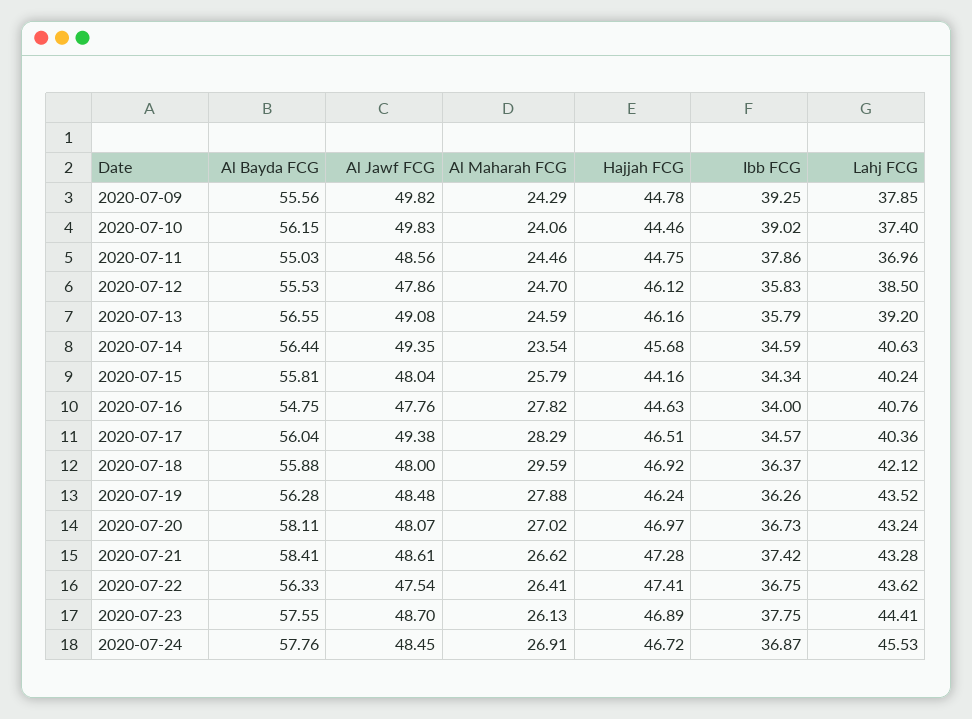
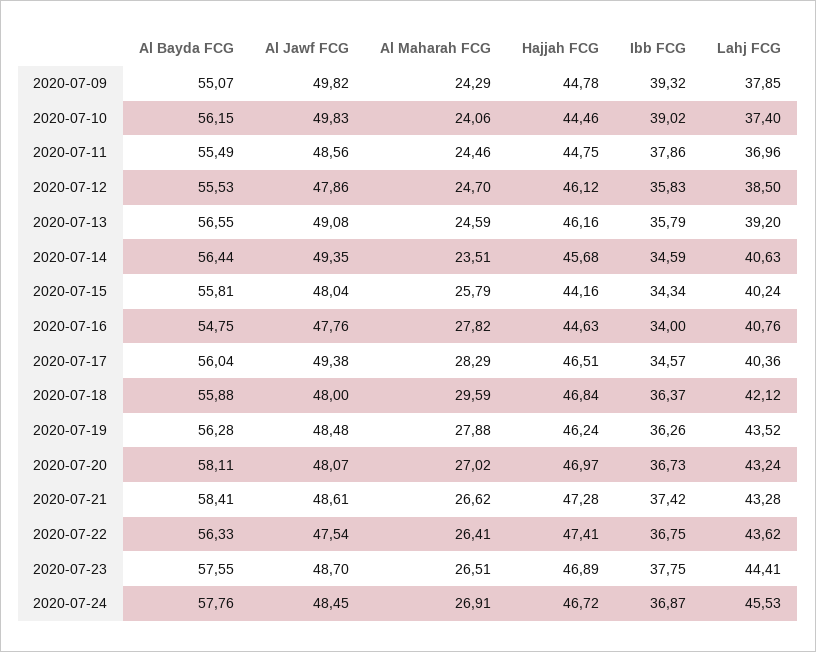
Al Bayda FCG, 2020-07-09: 55.56 -> 55.07
Ibb FCG, 2020-07-09: 39.25 -> 39.32
Al Bayda FCG, 2020-07-11: 55.03 -> 55.49
Al Maharah FCG, 2020-07-14: 23.54 -> 23.51
Hajjah FCG, 2020-07-18: 46.92 -> 46.84
Al Maharah FCG, 2020-07-23: 26.13 -> 26.51

